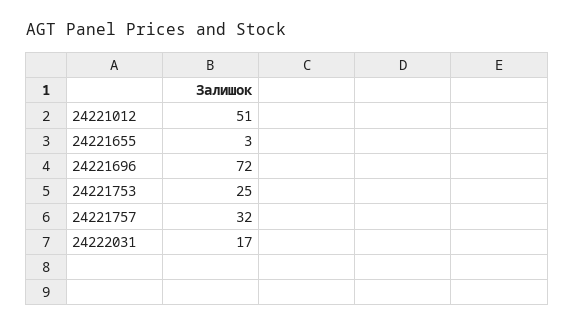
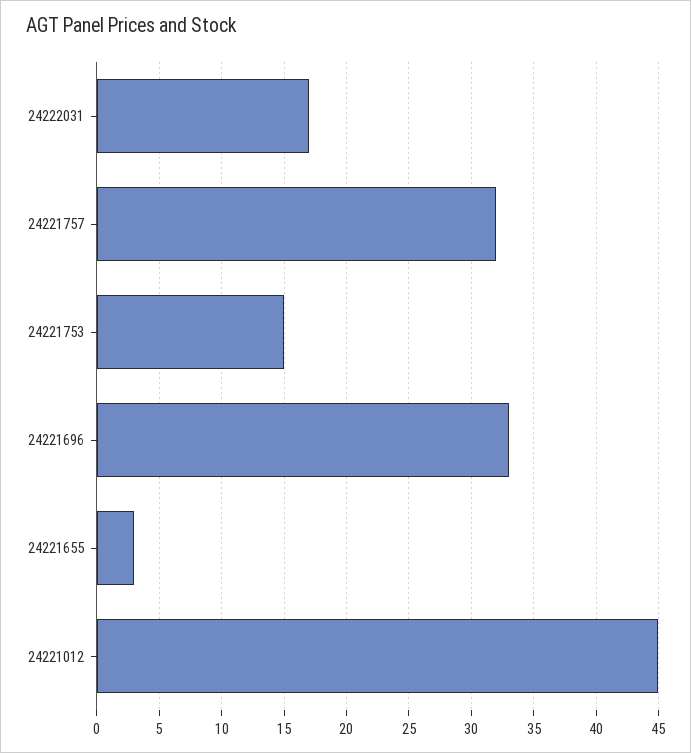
24221012: 51 -> 45
24221696: 72 -> 33
24221753: 25 -> 15

